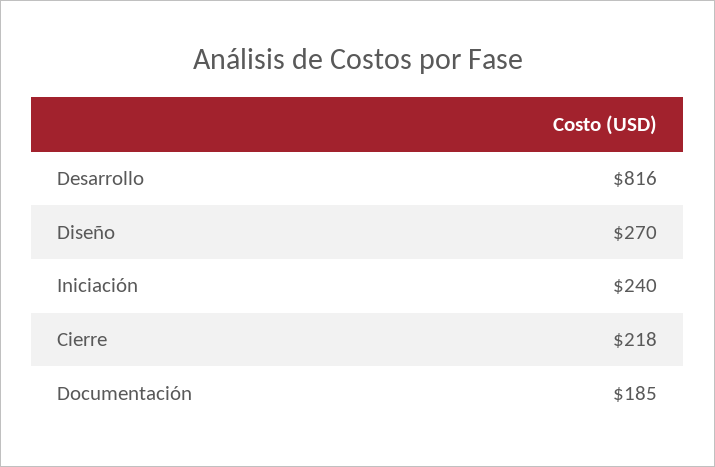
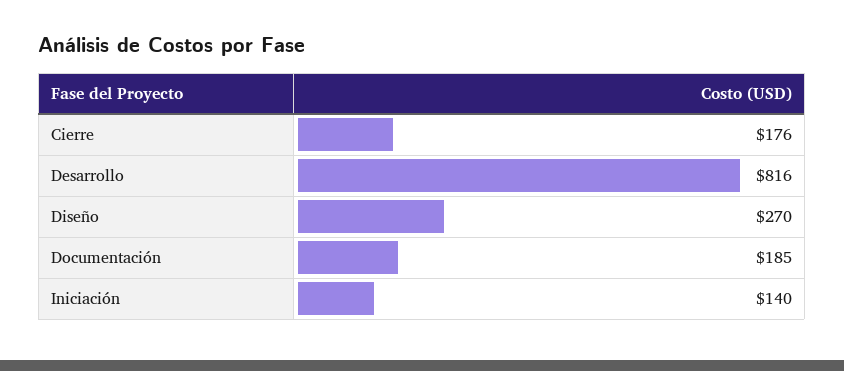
Iniciación: 240 -> 140
Cierre: 218 -> 176

